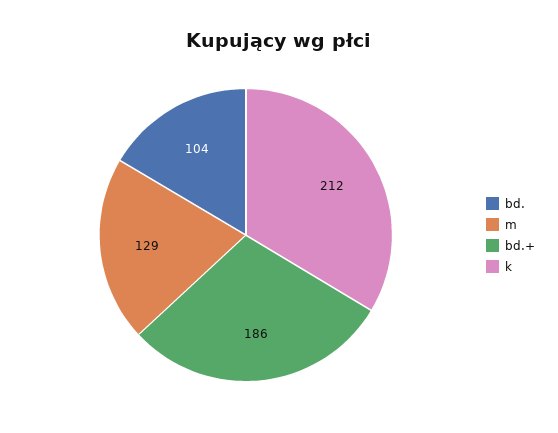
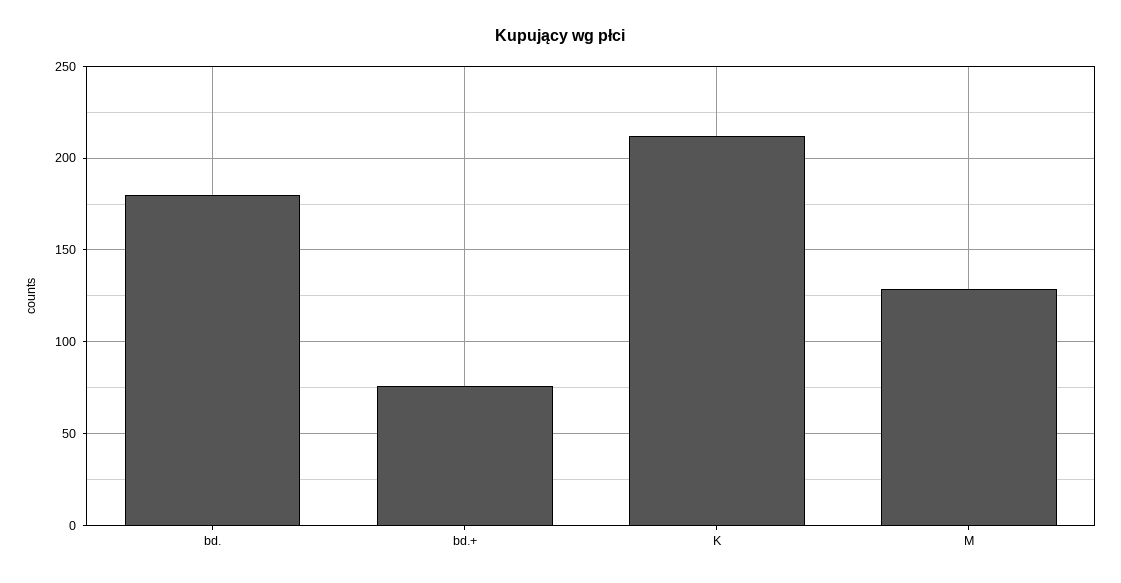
bd.: 104 -> 180
bd.+: 186 -> 75

